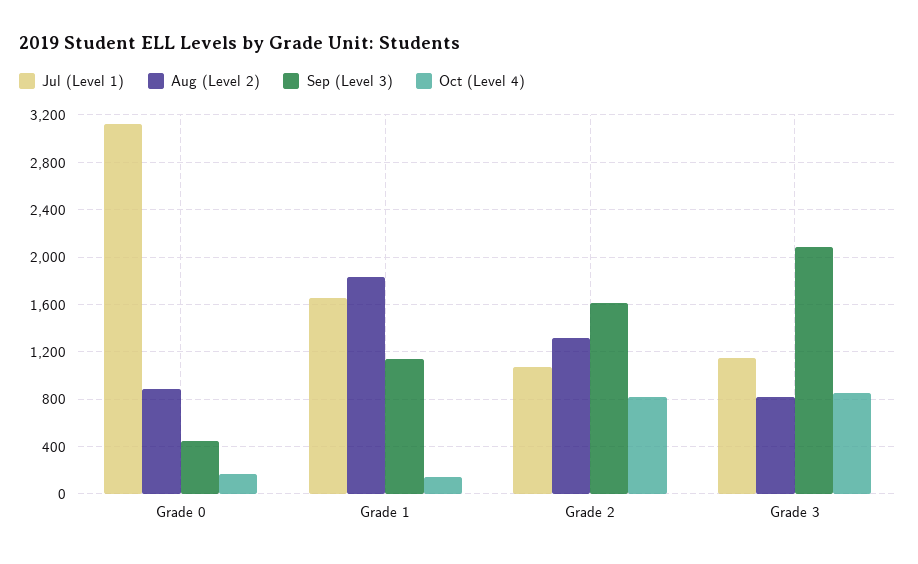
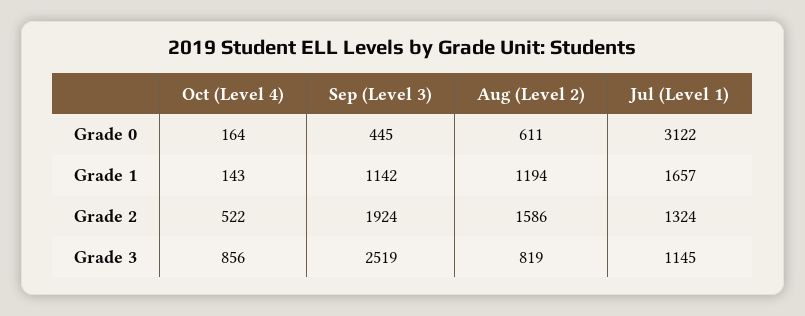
Aug (Level 2), Grade 0: 900 -> 611
Aug (Level 2), Grade 1: 1800 -> 1194
Jul (Level 1), Grade 2: 1100 -> 1324
Aug (Level 2), Grade 2: 1300 -> 1586
Sep (Level 3), Grade 2: 1600 -> 1924
Oct (Level 4), Grade 2: 800 -> 522
Sep (Level 3), Grade 3: 2100 -> 2519

